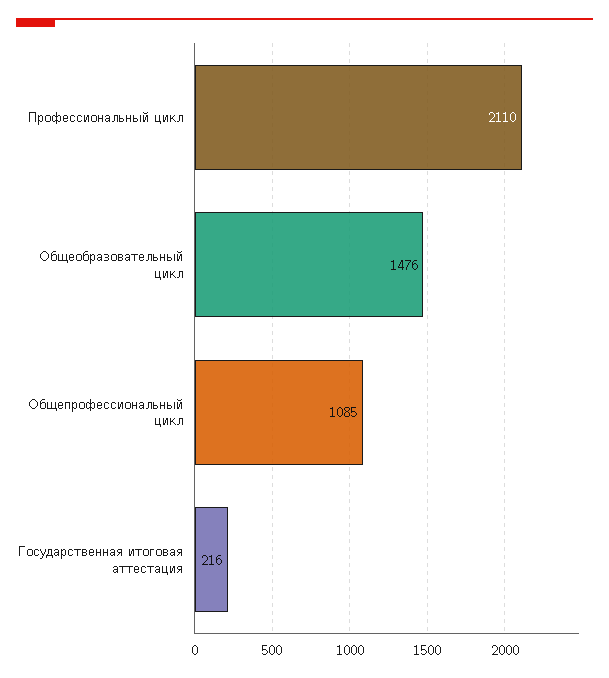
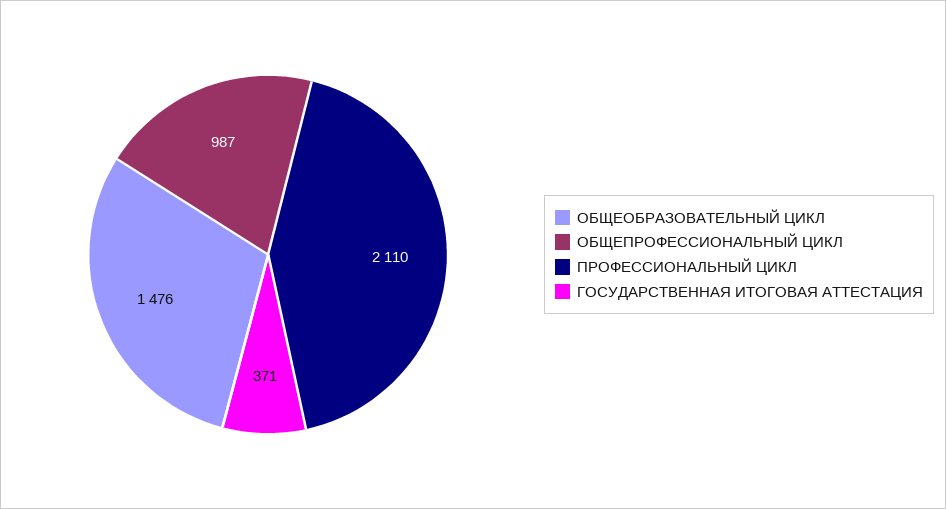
Общепрофессиональный цикл: 1085 -> 987
Государственная итоговая аттестация: 216 -> 371

